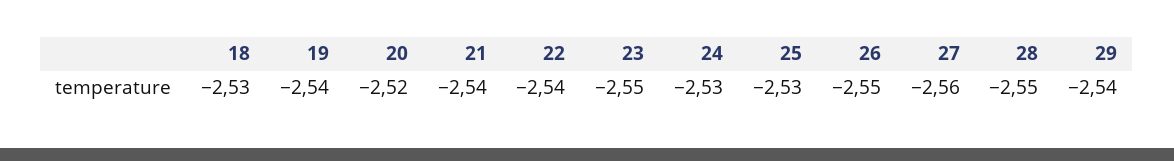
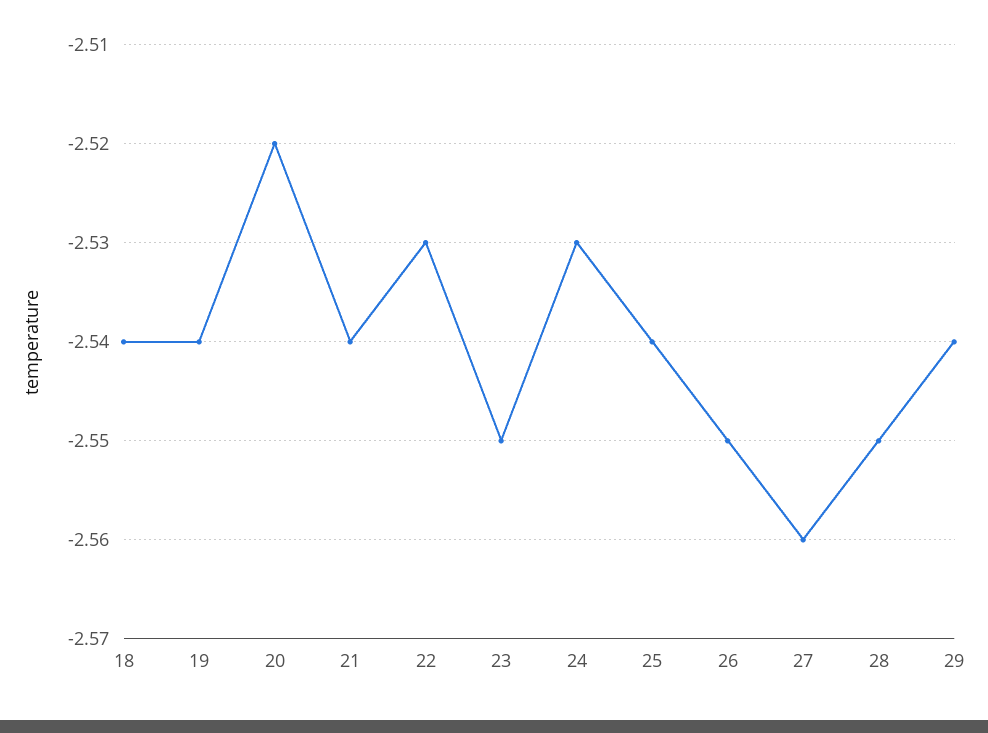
18: -2.53 -> -2.54
22: -2.54 -> -2.53
25: -2.53 -> -2.54

